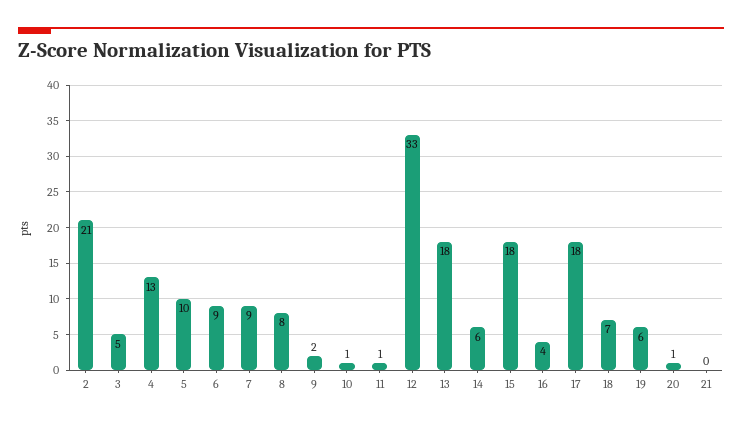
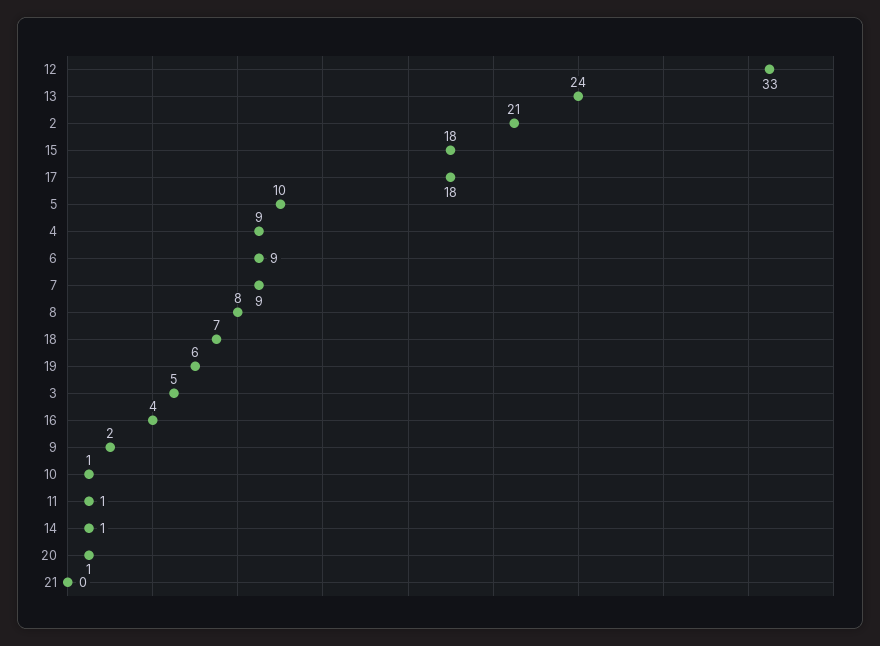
4: 13 -> 9
13: 18 -> 24
14: 6 -> 1

